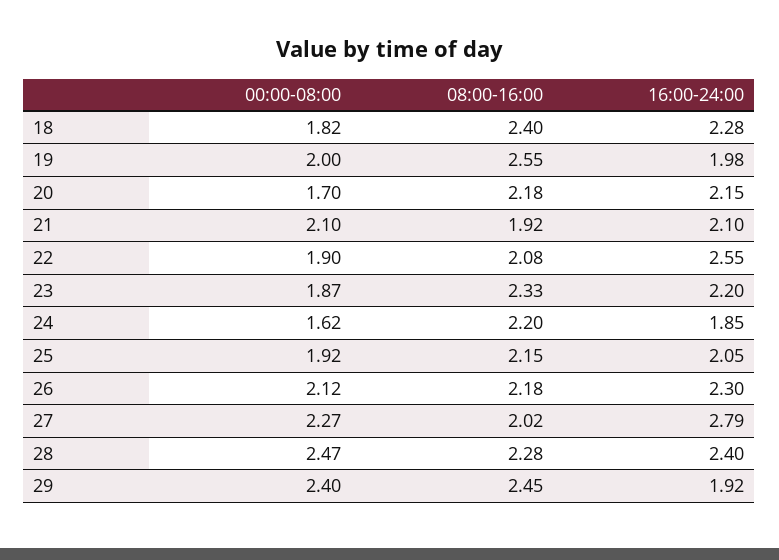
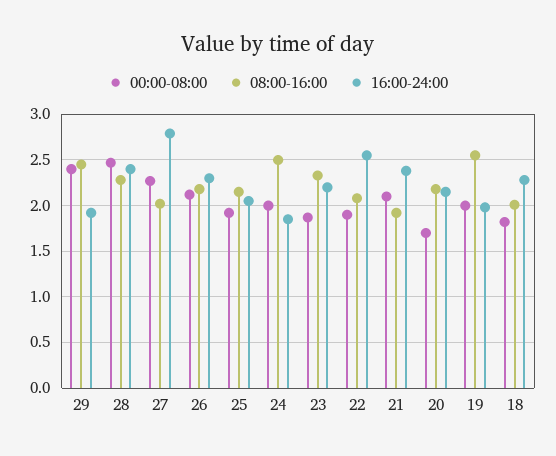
08:00-16:00, 18: 2.4 -> 2
16:00-24:00, 21: 2.1 -> 2.4
00:00-08:00, 24: 1.62 -> 2
08:00-16:00, 24: 2.2 -> 2.5

